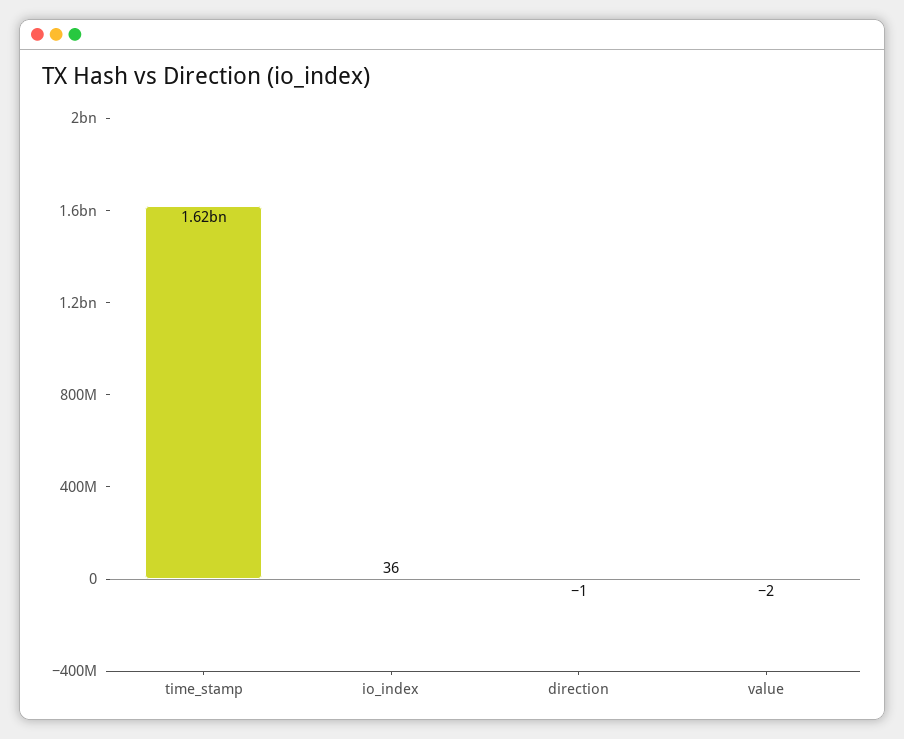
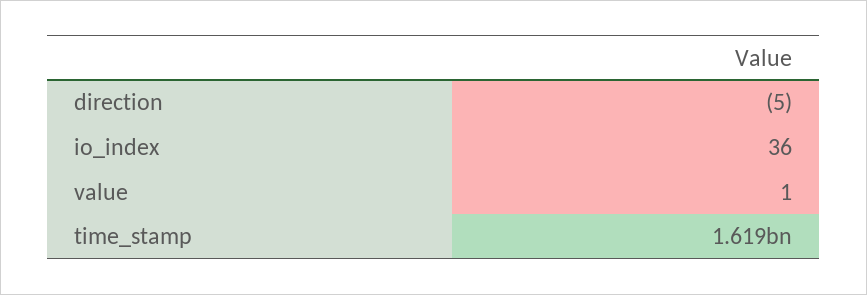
direction: -1 -> -5
value: -2 -> 1

